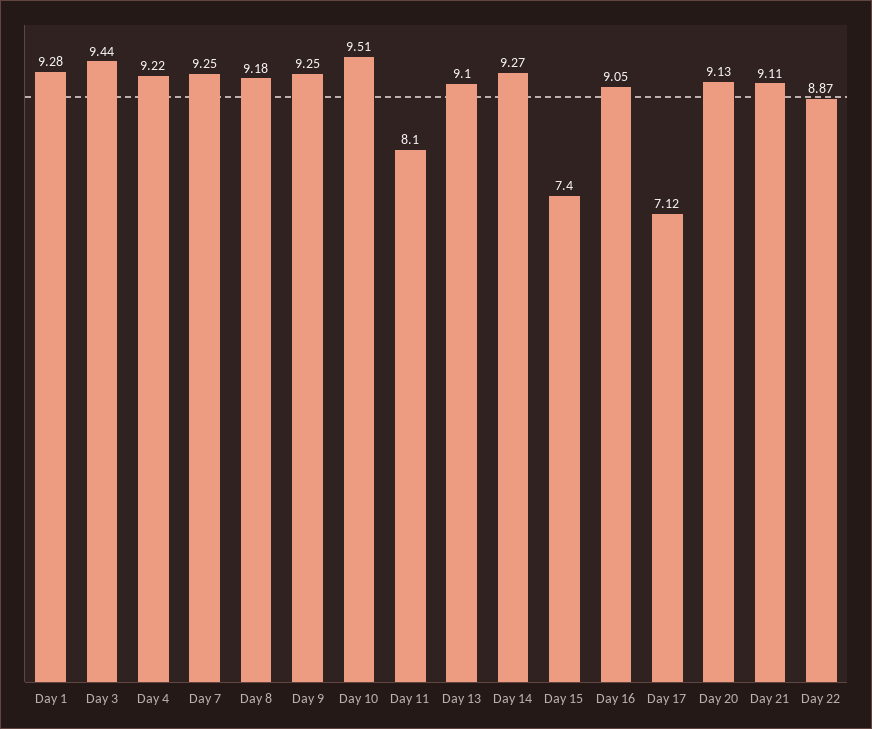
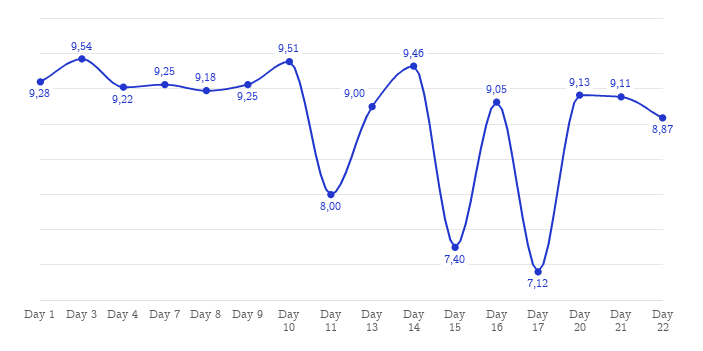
Day 3: 9.44 -> 9.54
Day 11: 8.1 -> 8
Day 13: 9.1 -> 9
Day 14: 9.27 -> 9.46

